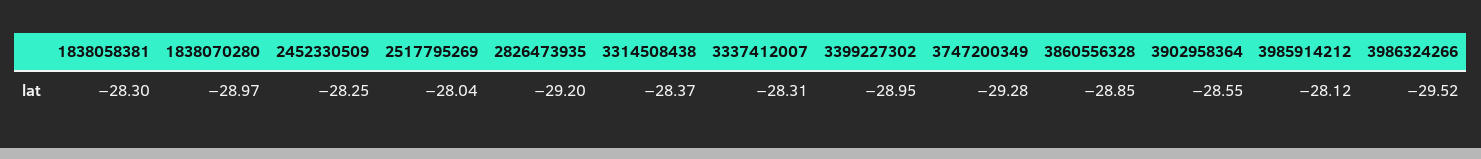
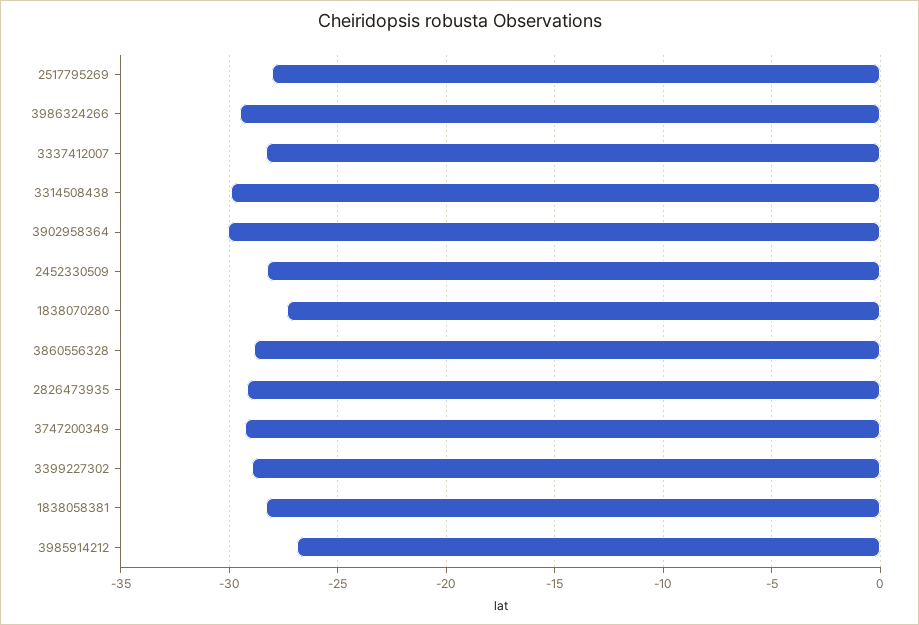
1838070280: -28.97 -> -27.5
3314508438: -28.37 -> -30
3902958364: -28.55 -> -30
3985914212: -28.12 -> -27

